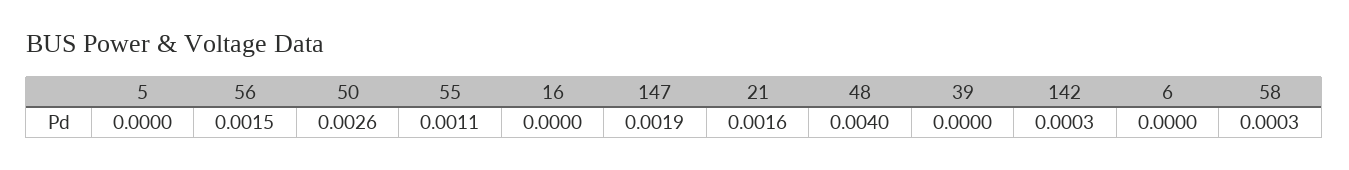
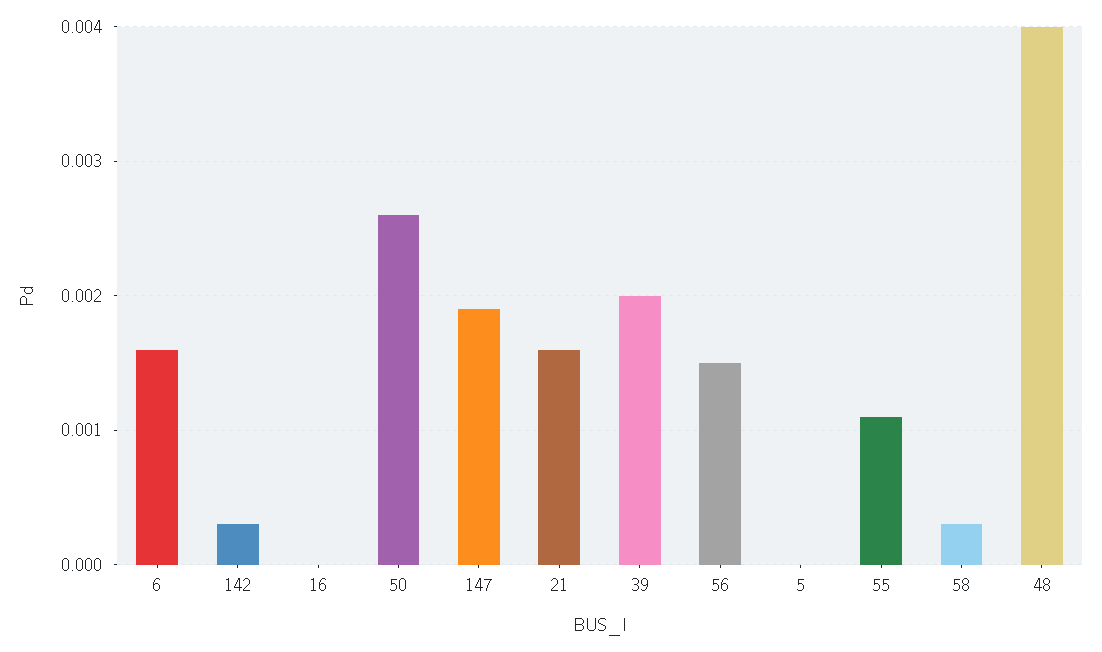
39: 0 -> 0.002
6: 0 -> 0.0016

